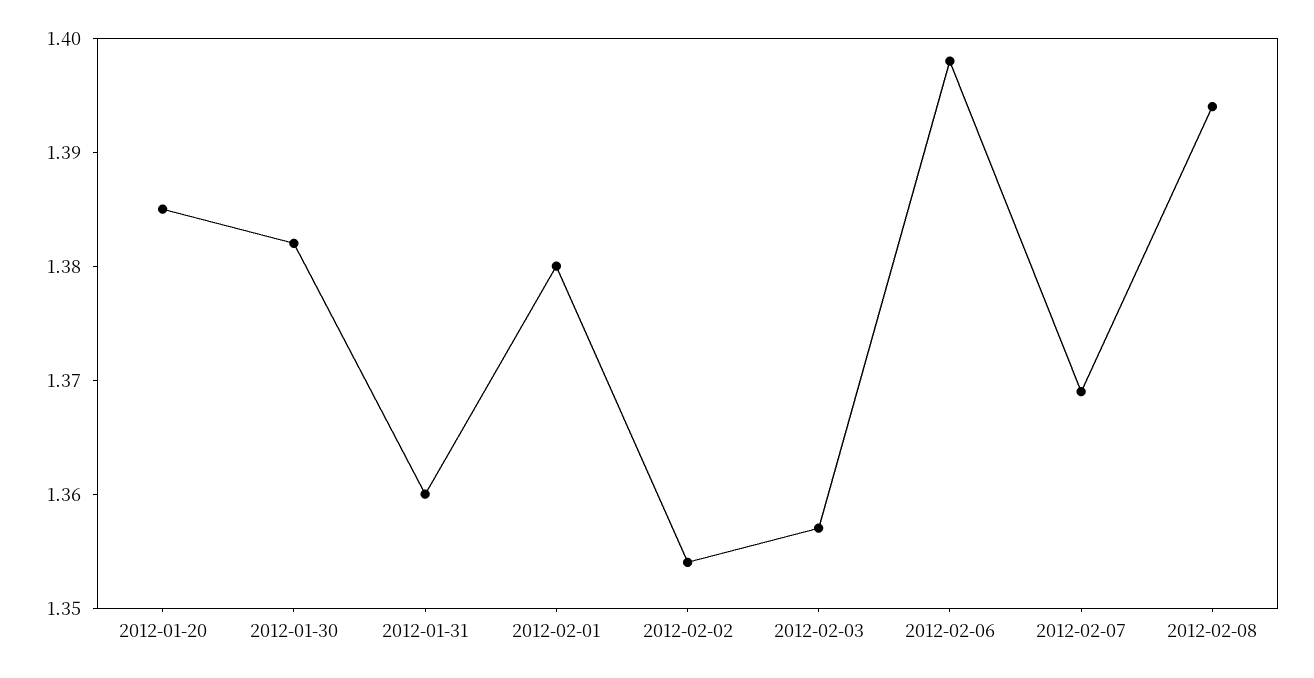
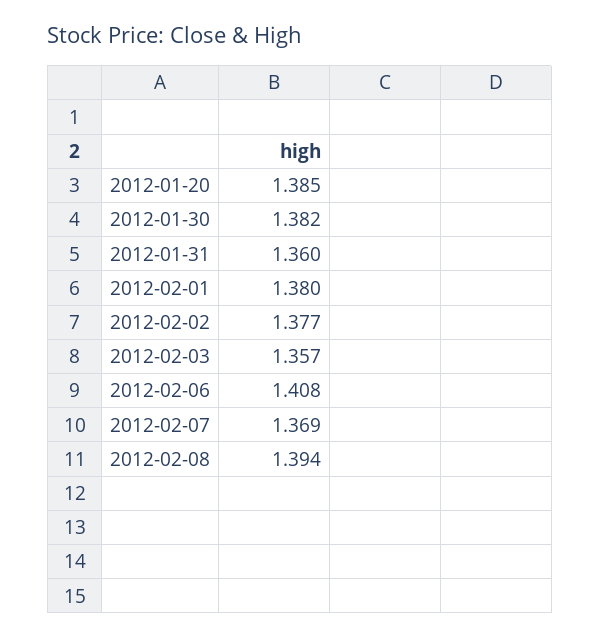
2012-02-02: 1.354 -> 1.377
2012-02-06: 1.398 -> 1.408

